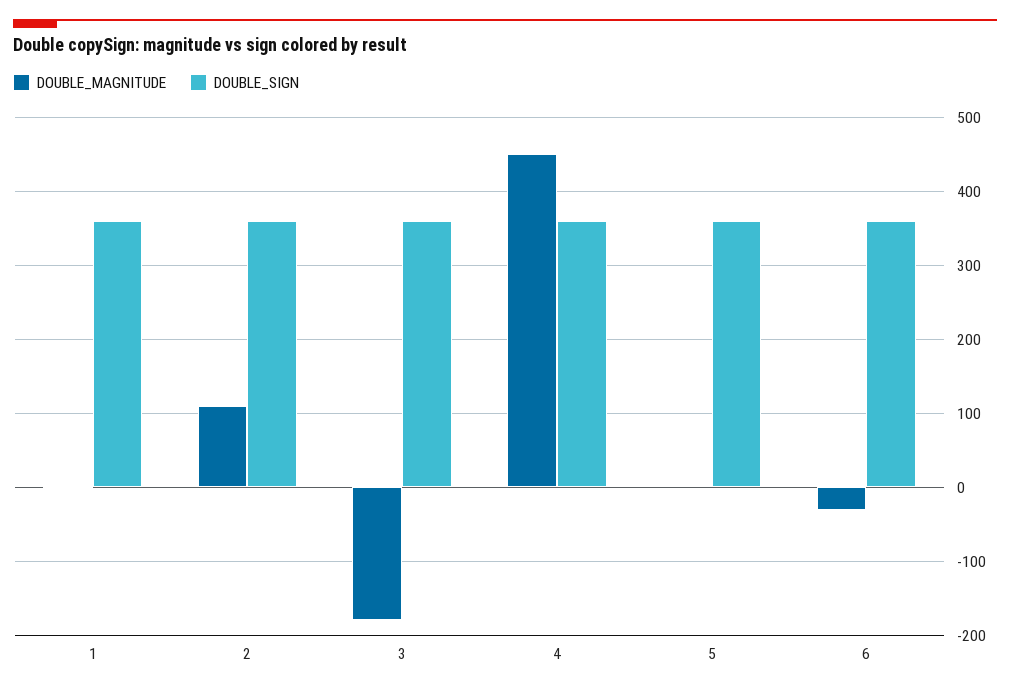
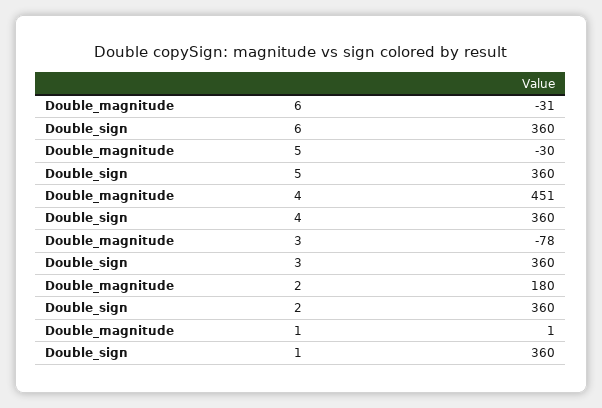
DOUBLE_MAGNITUDE, 2: 110 -> 180
DOUBLE_MAGNITUDE, 3: -180 -> -78
DOUBLE_MAGNITUDE, 5: 0 -> -30

